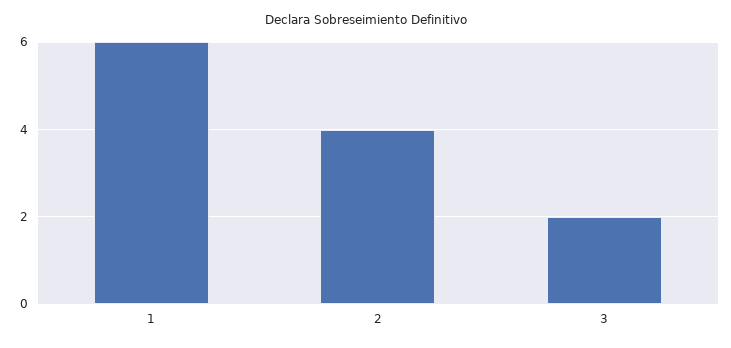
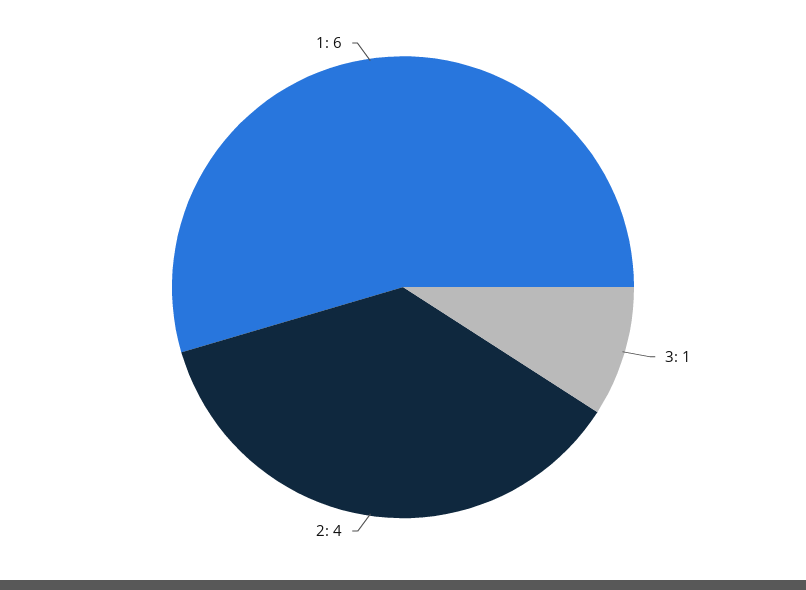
3: 2 -> 1

